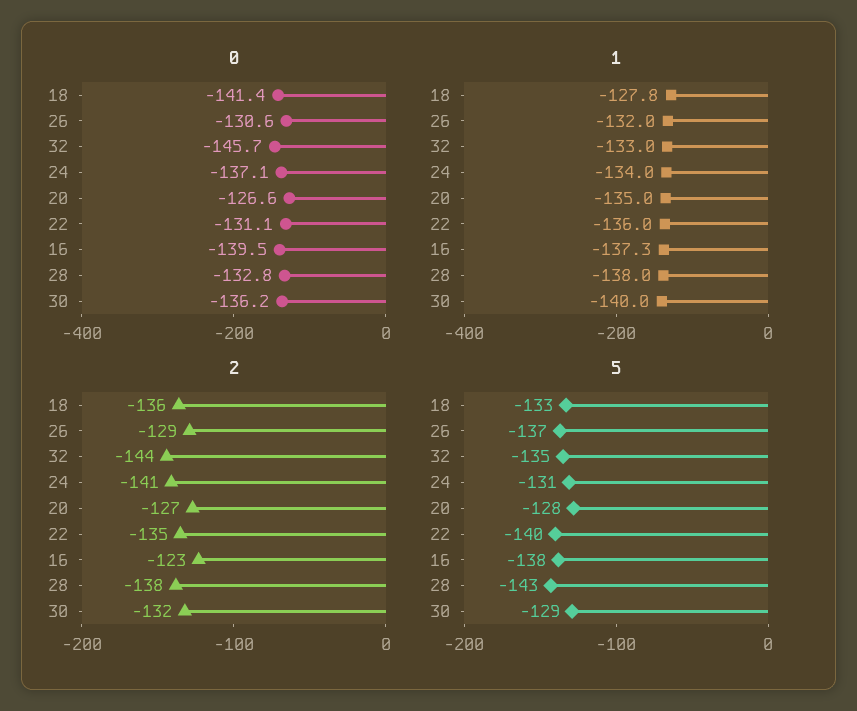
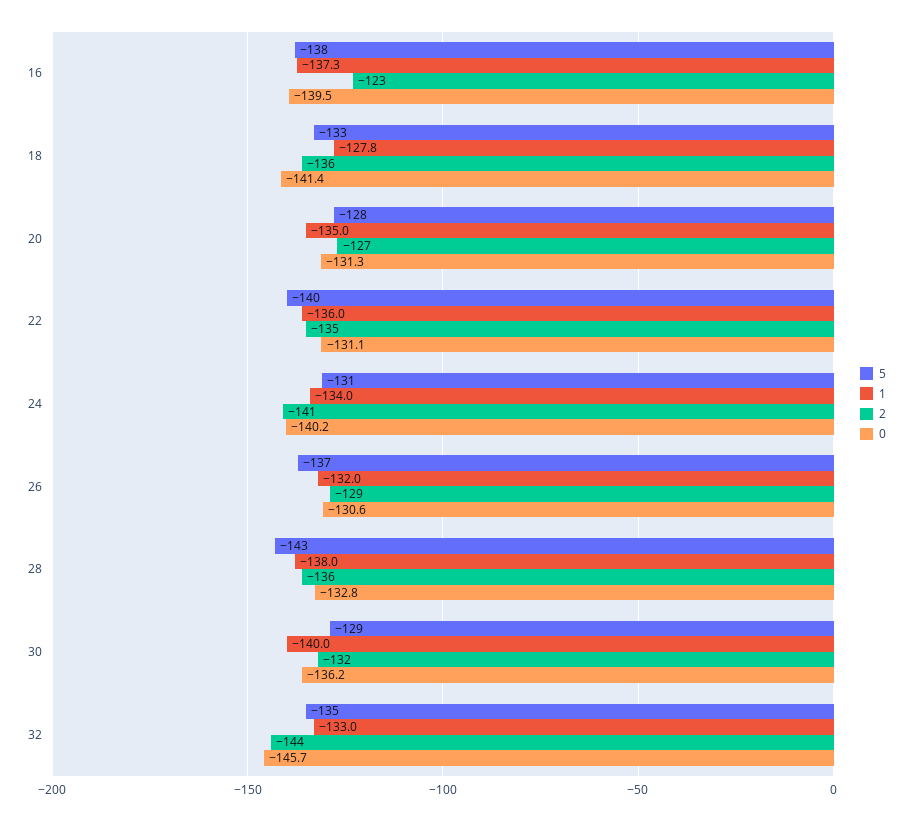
0, 24: -137.1 -> -140.2
0, 20: -126.6 -> -131.3
2, 28: -138 -> -136

